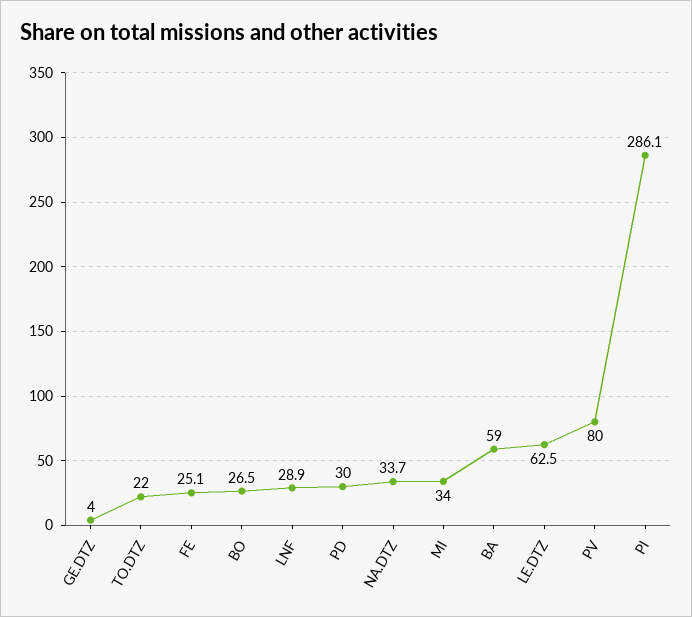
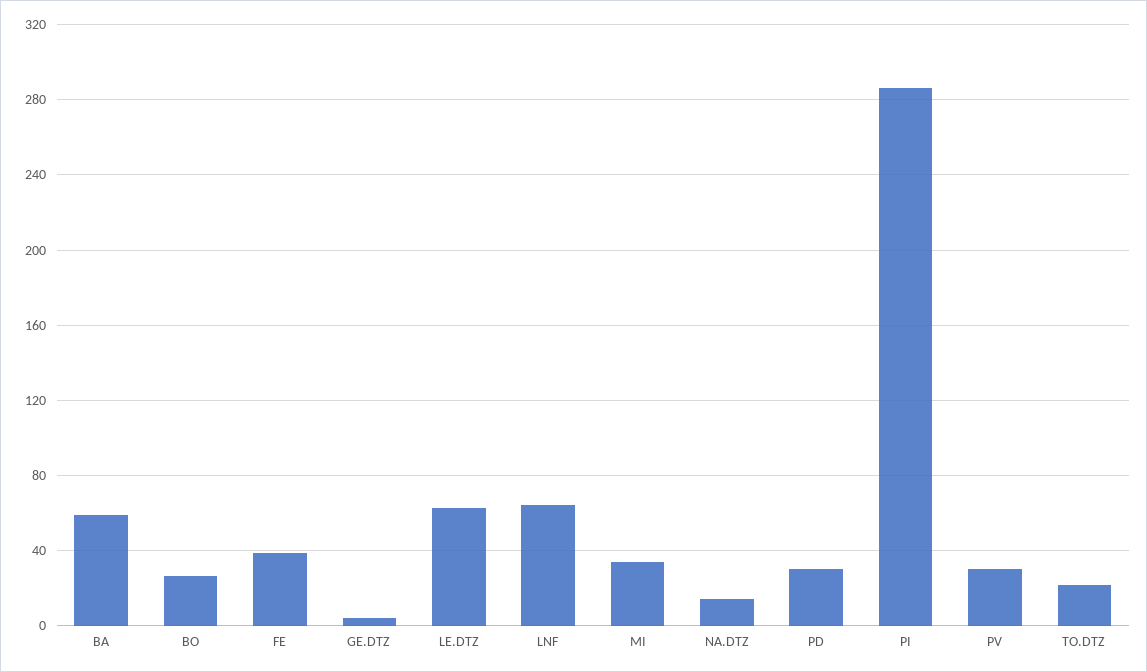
FE: 25.1 -> 40
LNF: 28.9 -> 65
NA.DTZ: 33.7 -> 15
PV: 80 -> 30

